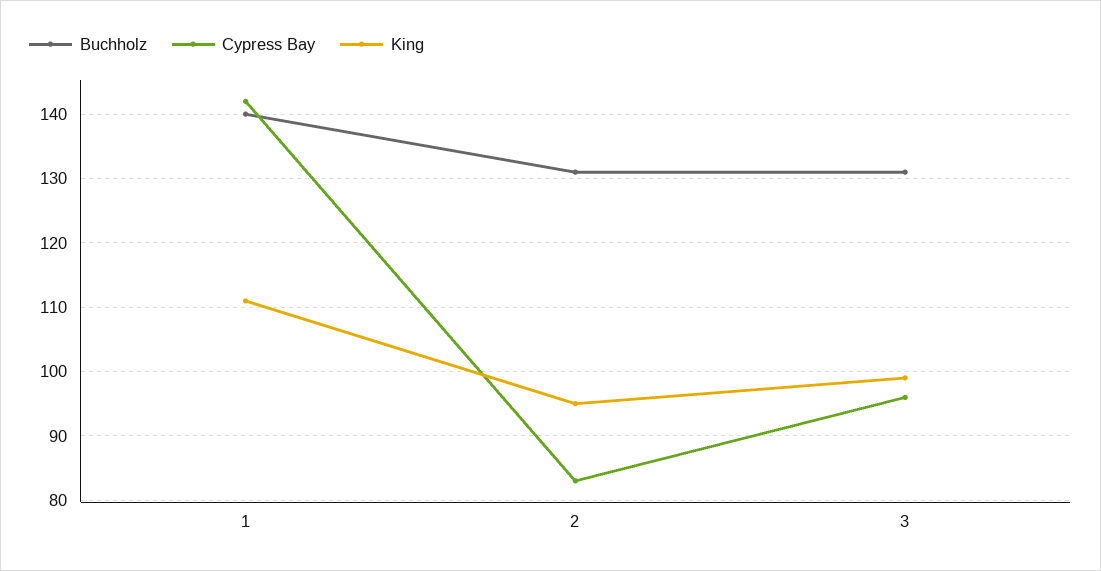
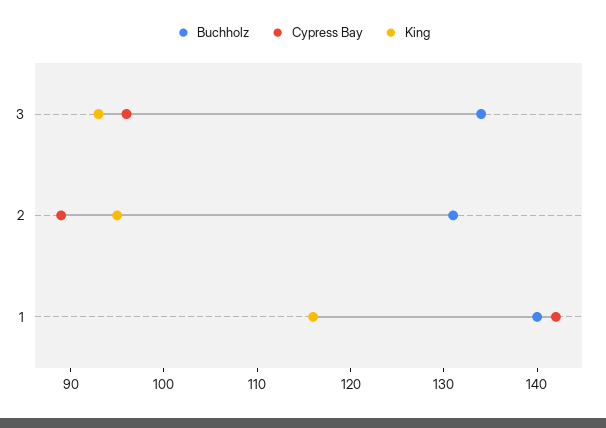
King, 1: 111 -> 116
Cypress Bay, 2: 83 -> 89
Buchholz, 3: 131 -> 134
King, 3: 99 -> 93

